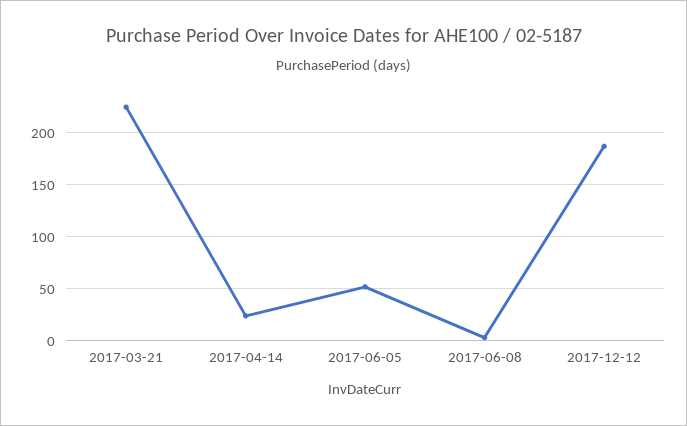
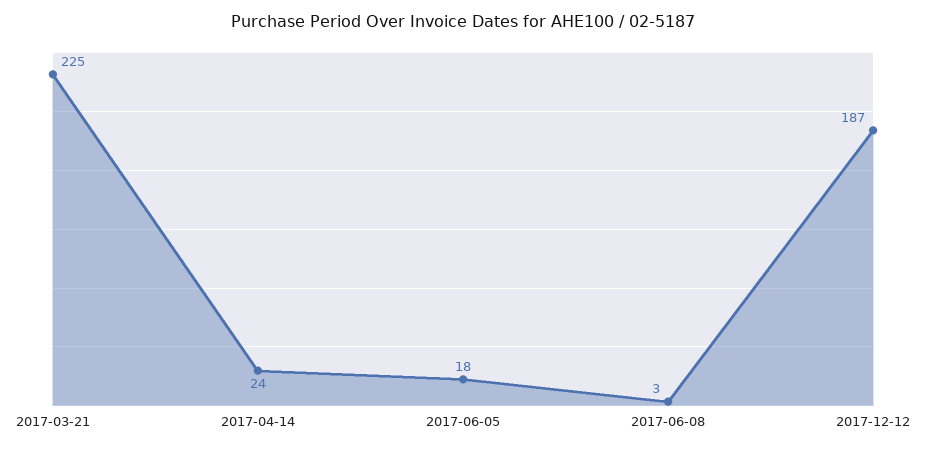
2017-06-05: 50 -> 18

